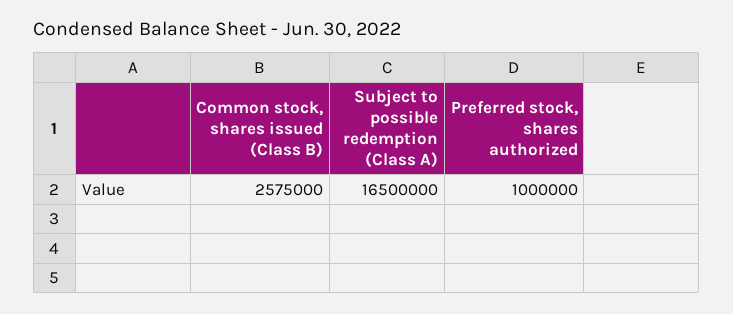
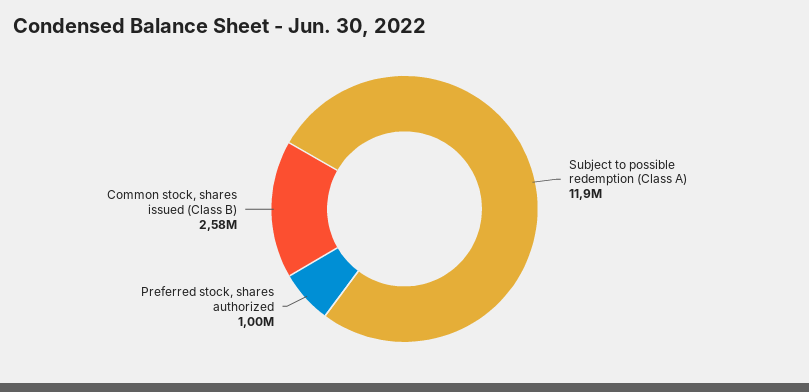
Subject to possible redemption (Class A): 16500000 -> 11900000

